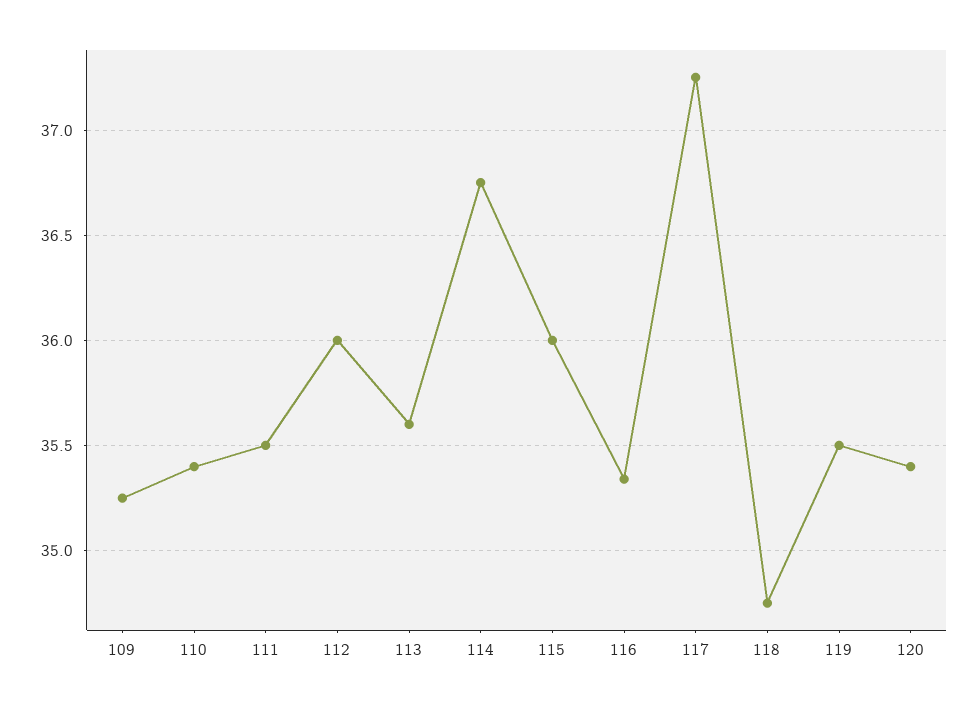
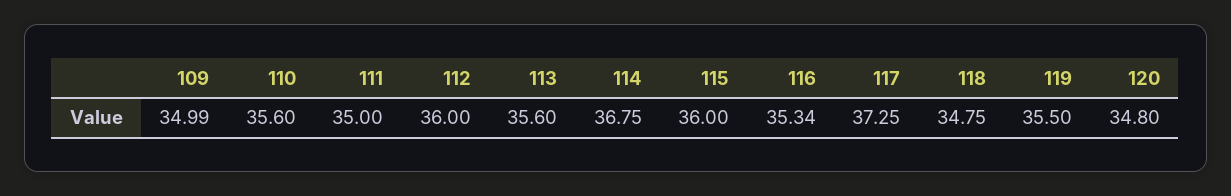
109: 35.25 -> 34.99
110: 35.4 -> 35.6
111: 35.5 -> 35
120: 35.4 -> 34.8

